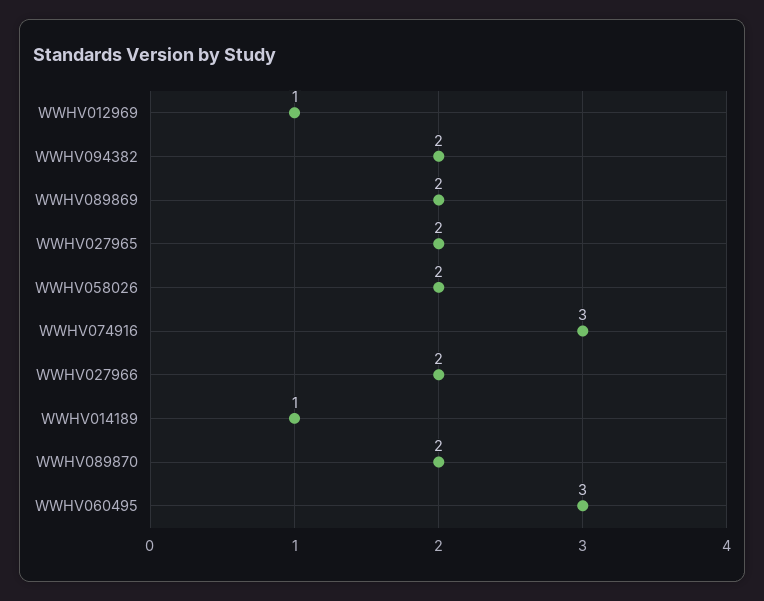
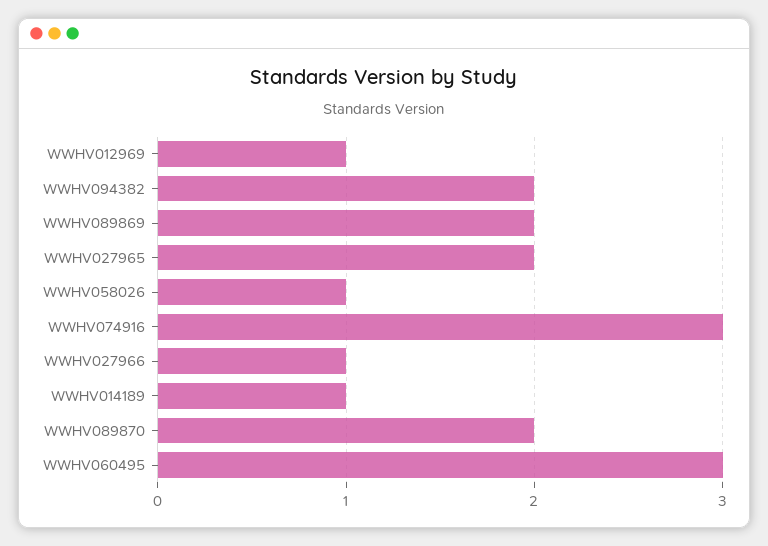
WWHV058026: 2 -> 1
WWHV027966: 2 -> 1

